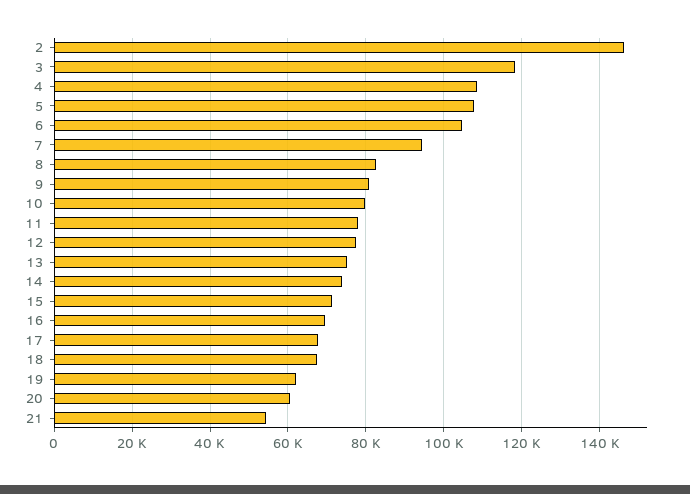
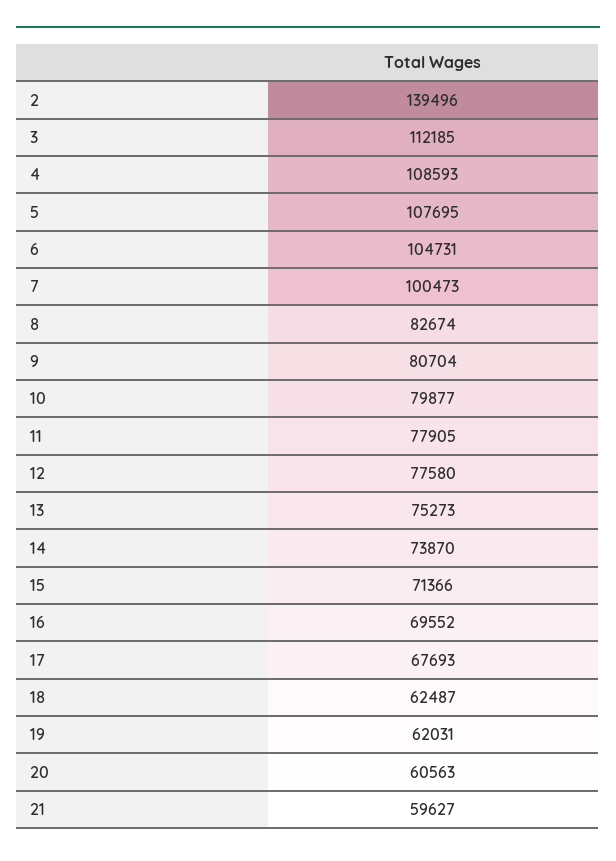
2: 146000 -> 139496
3: 118000 -> 112185
7: 94000 -> 100473
18: 68000 -> 62487
21: 54000 -> 59627

